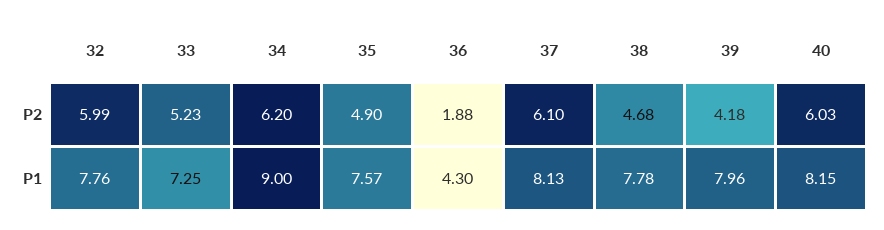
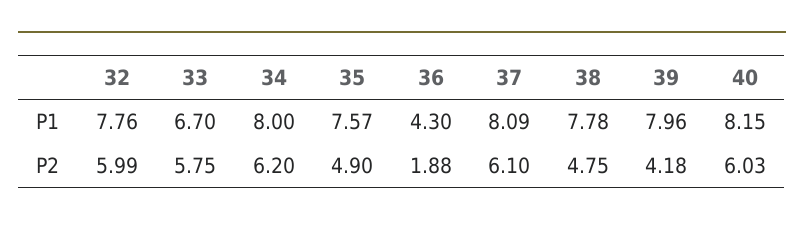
33, P2: 5.23 -> 5.75
38, P2: 4.68 -> 4.75
33, P1: 7.25 -> 6.7
34, P1: 9 -> 8
37, P1: 8.13 -> 8.09

